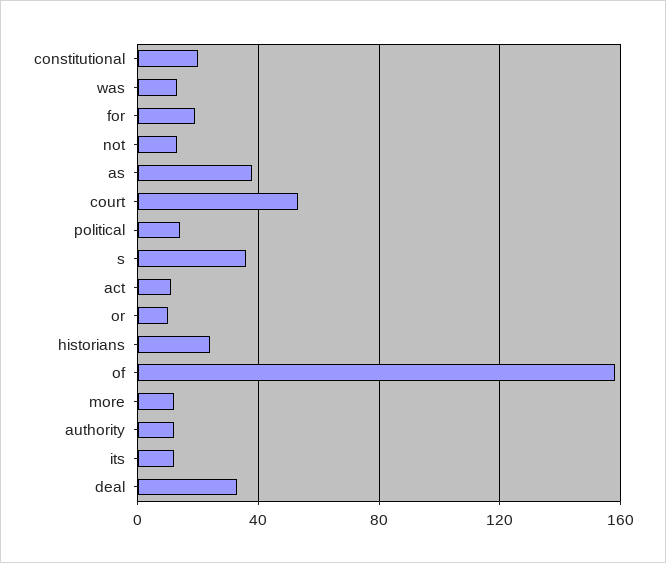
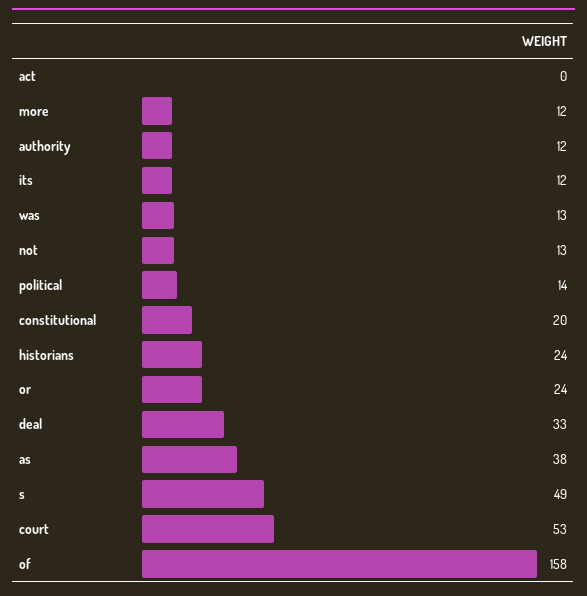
for: 20 -> none
s: 35 -> 49
act: 10 -> 0
or: 10 -> 24

